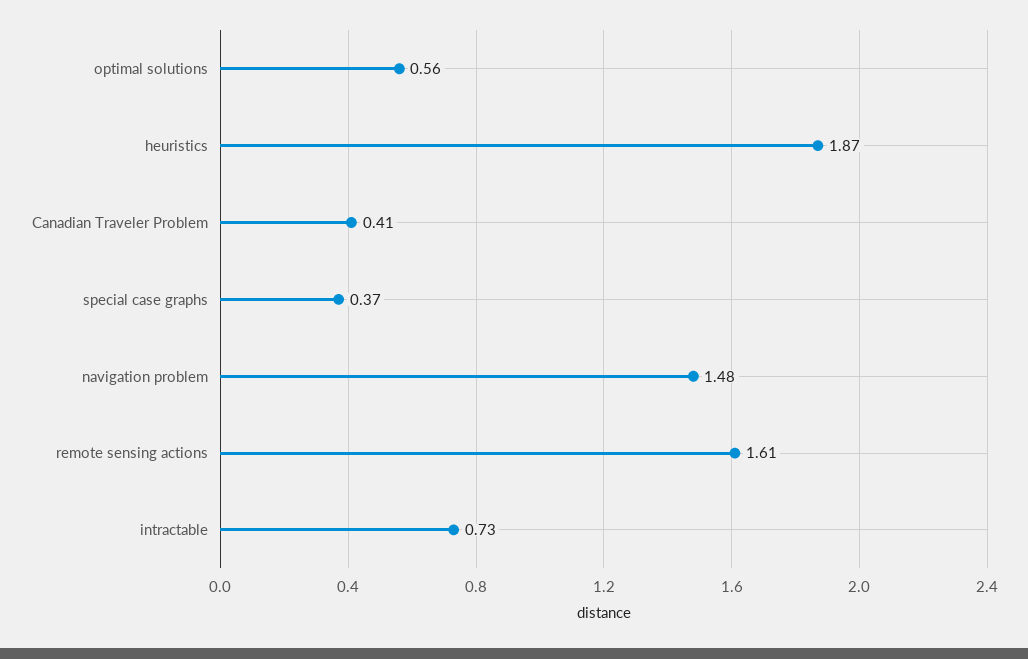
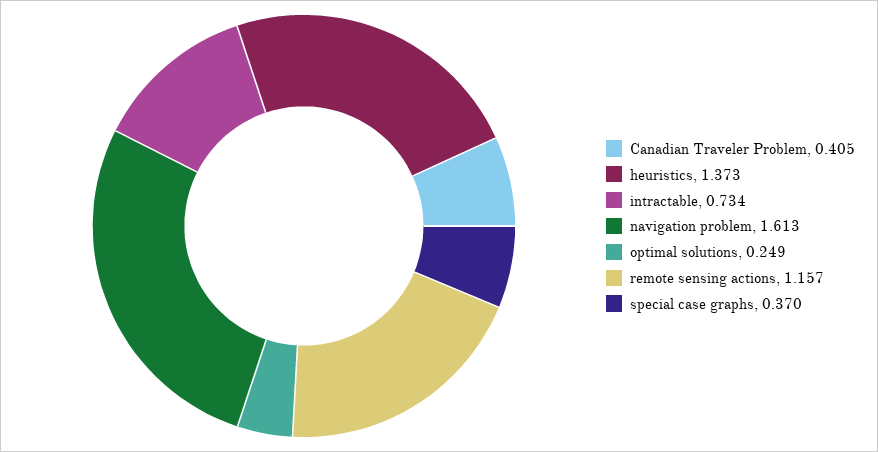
optimal solutions: 0.56 -> 0.249
heuristics: 1.87 -> 1.373
navigation problem: 1.48 -> 1.613
remote sensing actions: 1.61 -> 1.157

